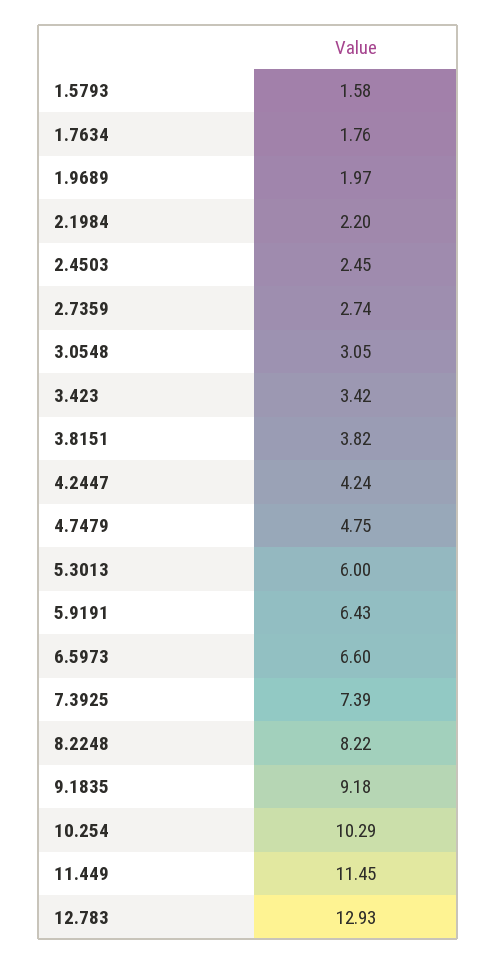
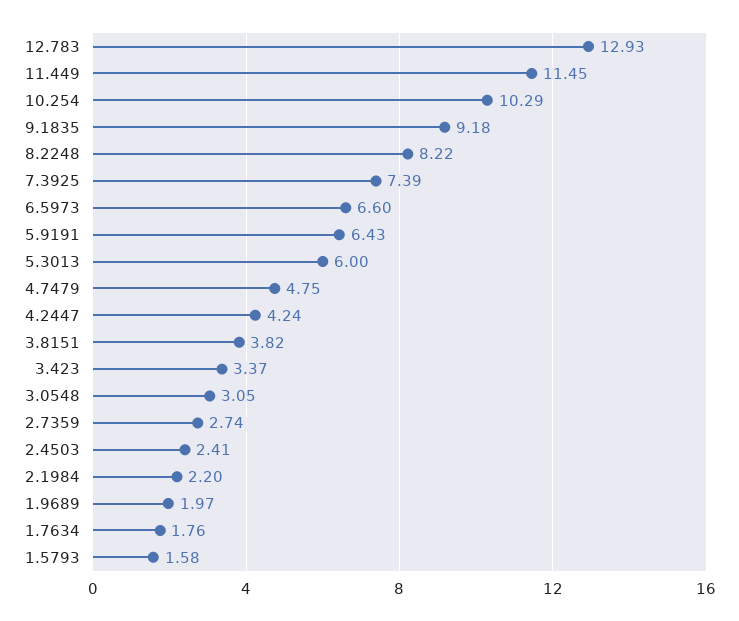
2.4503: 2.45 -> 2.41
3.423: 3.42 -> 3.37

